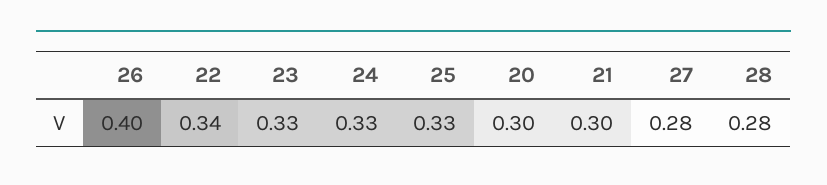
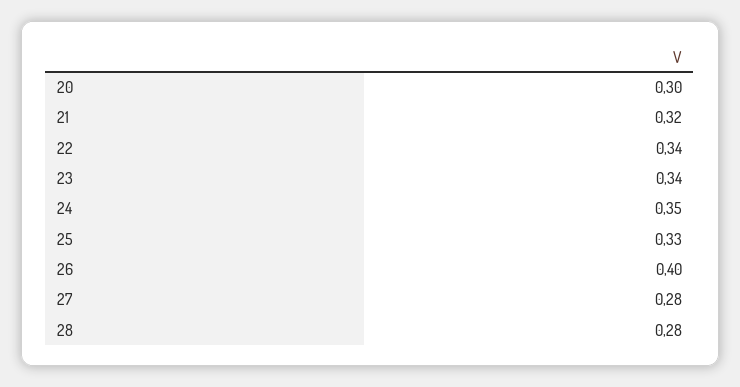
23: 0.33 -> 0.34
24: 0.33 -> 0.35
21: 0.3 -> 0.32

